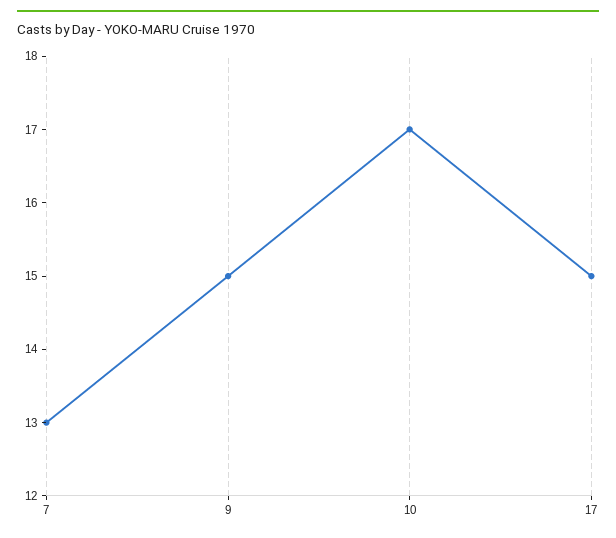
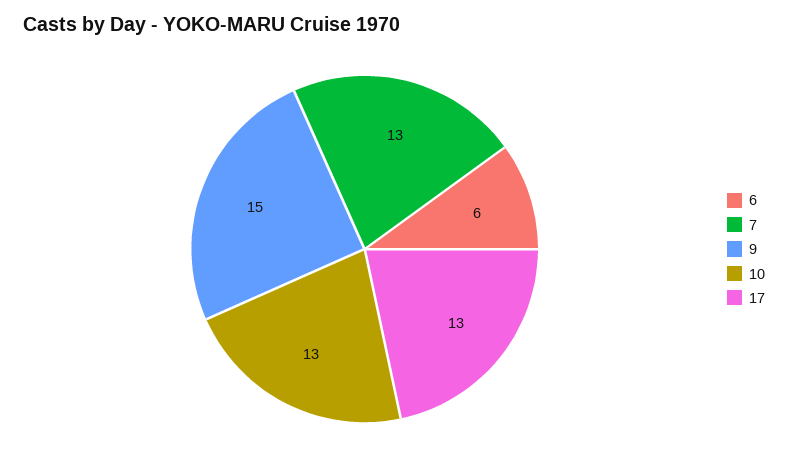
10: 17 -> 13
17: 15 -> 13
6: none -> 6

